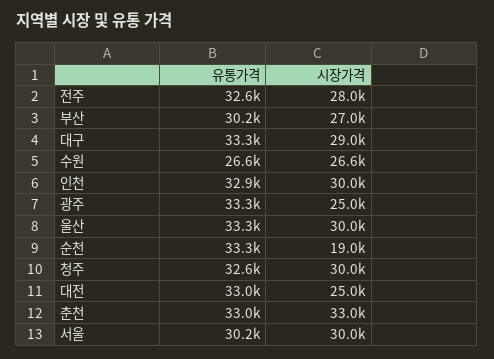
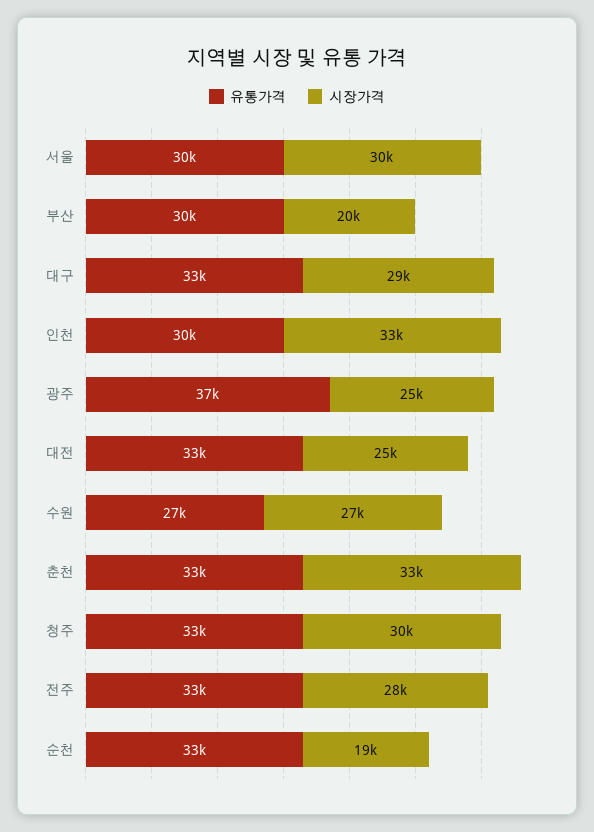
시장가격, 부산: 27000 -> 20000
유통가격, 인천: 32900 -> 30000
시장가격, 인천: 30000 -> 33000
유통가격, 광주: 33300 -> 37000
유통가격, 울산: 33300 -> none
시장가격, 울산: 30000 -> none

